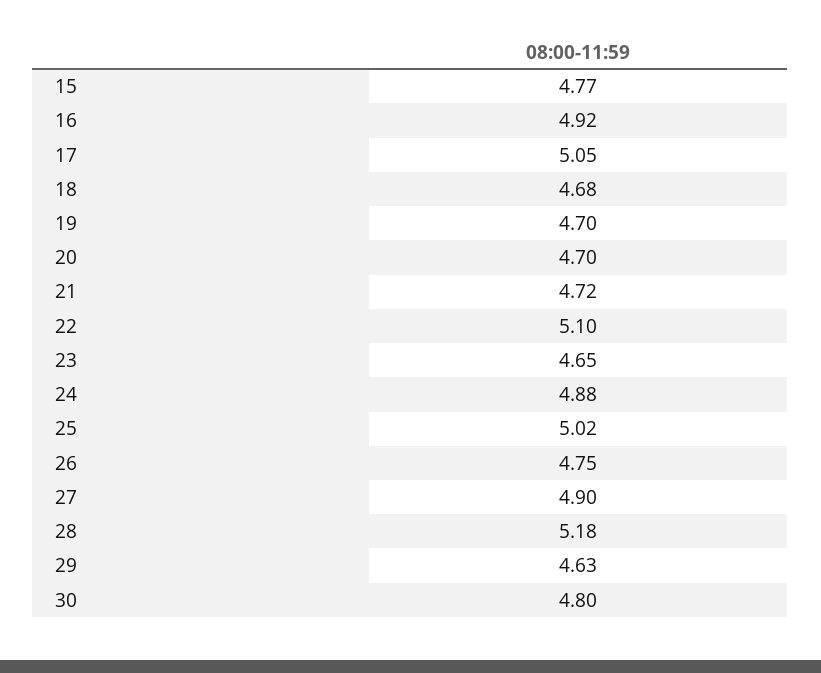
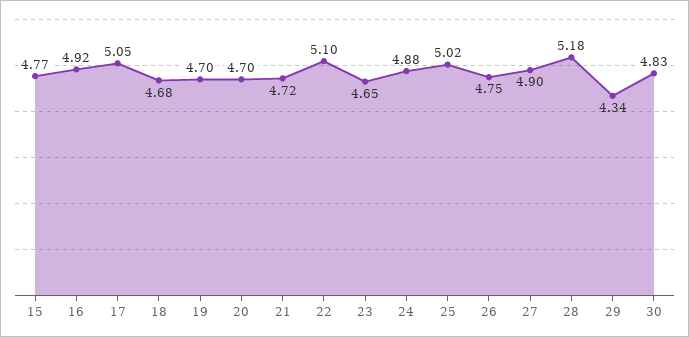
29: 4.63 -> 4.34
30: 4.8 -> 4.83

